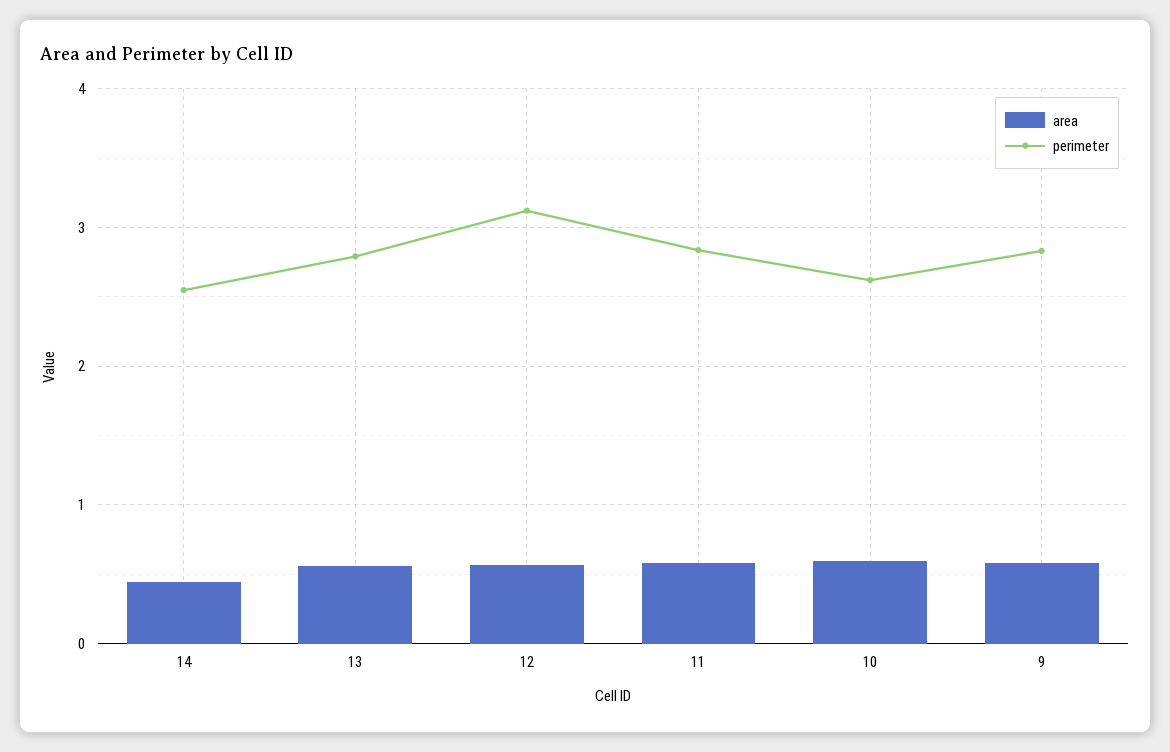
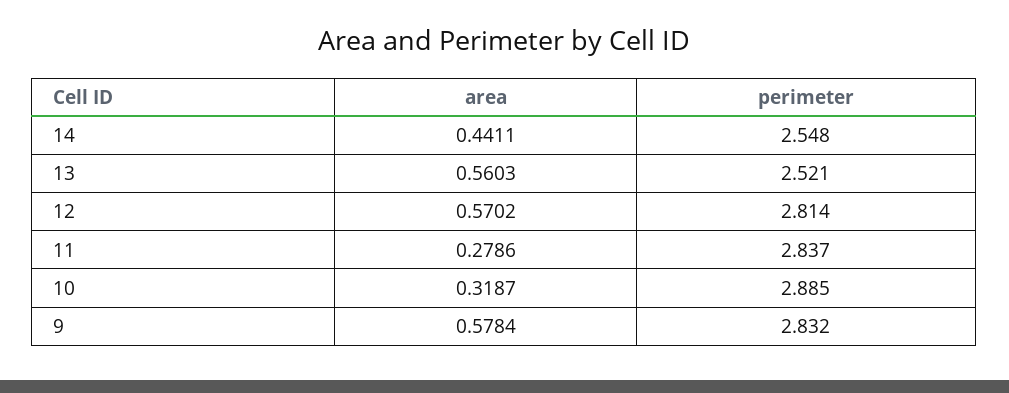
perimeter, 13: 2.8 -> 2.521
perimeter, 12: 3.1 -> 2.814
area, 11: 0.6 -> 0.2786
area, 10: 0.6 -> 0.3187
perimeter, 10: 2.6 -> 2.885

